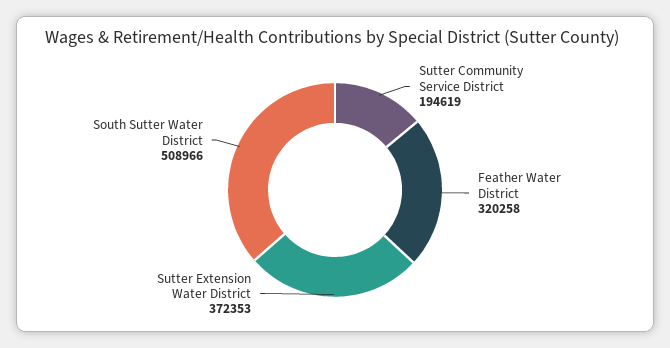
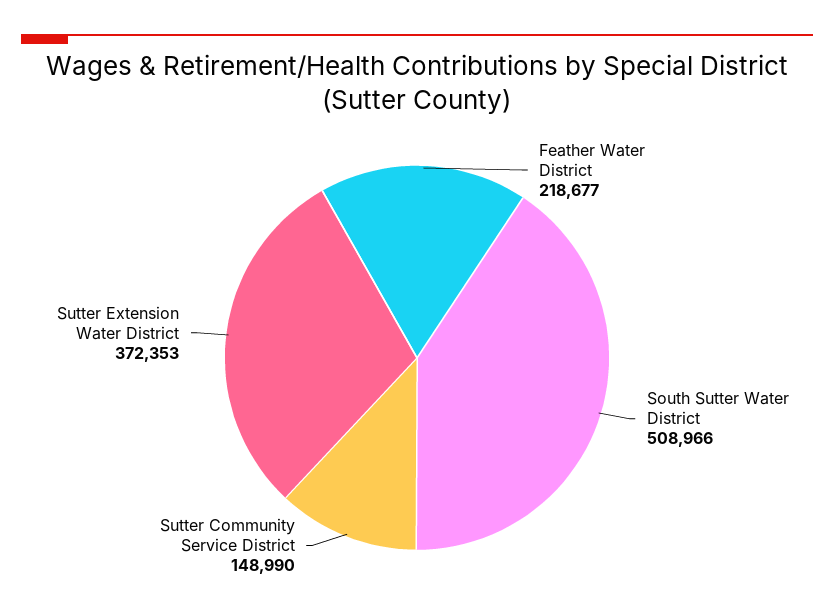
Sutter Community Service District: 194619 -> 148990
Feather Water District: 320258 -> 218677

